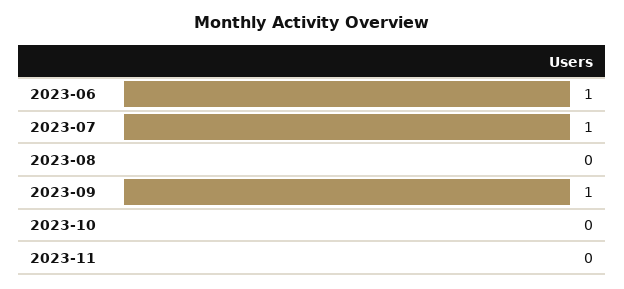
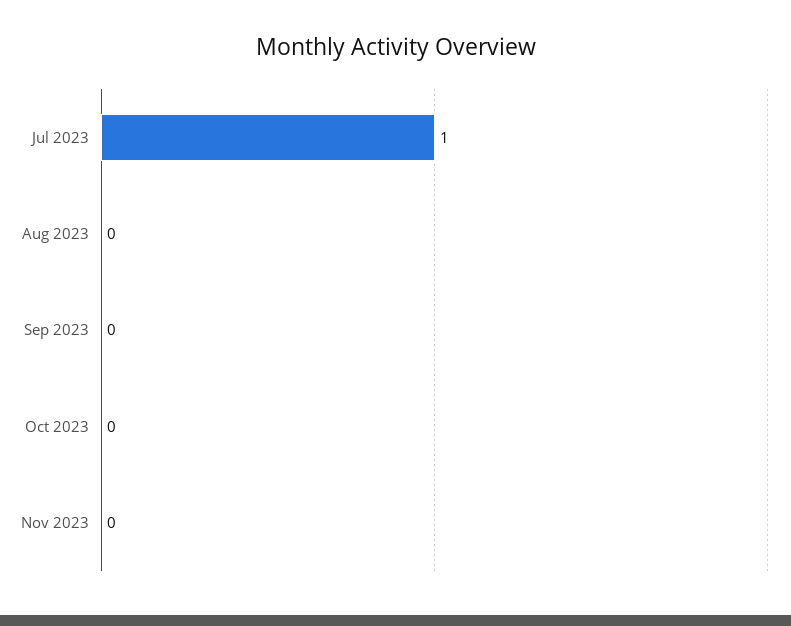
2023-06: 1 -> none
2023-09: 1 -> 0

